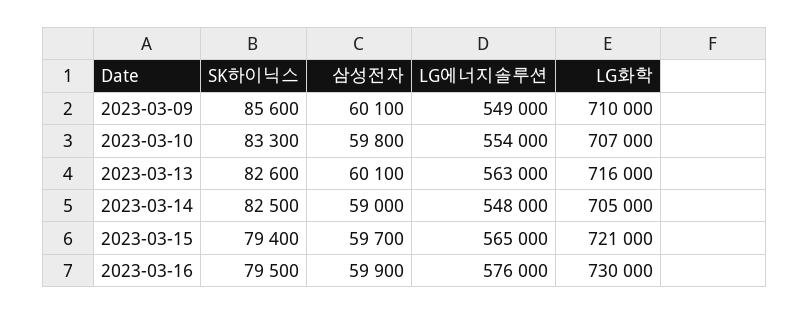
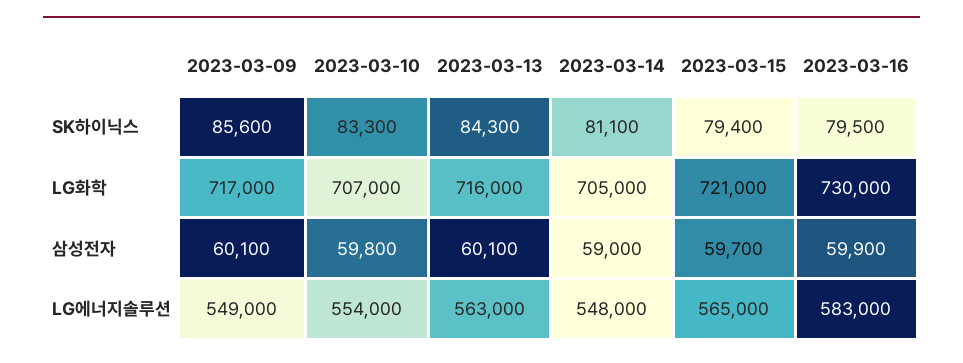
LG화학, 2023-03-09: 710000 -> 717000
SK하이닉스, 2023-03-13: 82600 -> 84300
SK하이닉스, 2023-03-14: 82500 -> 81100
LG에너지솔루션, 2023-03-16: 576000 -> 583000

